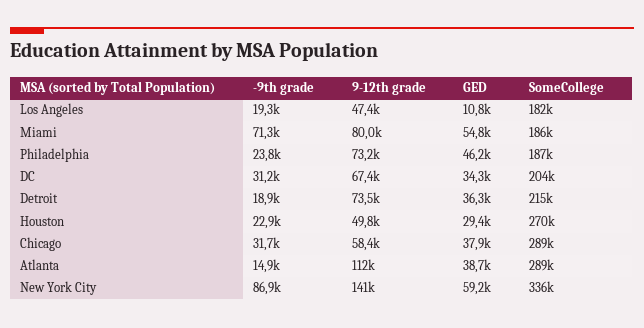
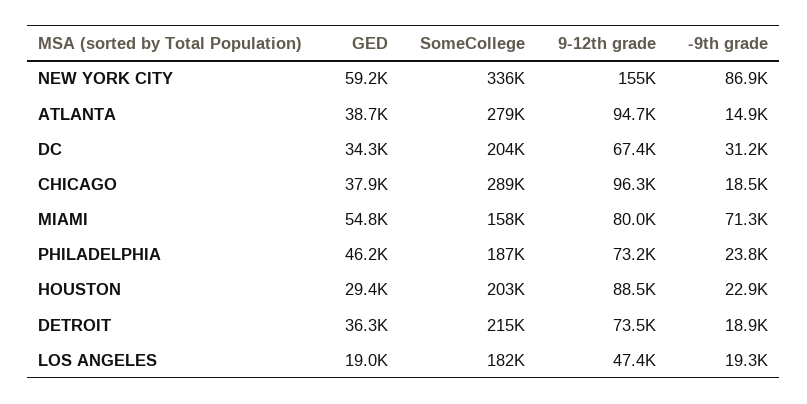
GED, Los Angeles: 10800 -> 19000
SomeCollege, Miami: 186000 -> 158000
9-12th grade, Houston: 49800 -> 88500
SomeCollege, Houston: 270000 -> 203000
-9th grade, Chicago: 31700 -> 18500
9-12th grade, Chicago: 58400 -> 96300
9-12th grade, Atlanta: 112000 -> 94700
SomeCollege, Atlanta: 289000 -> 279000
9-12th grade, New York City: 141000 -> 155000

